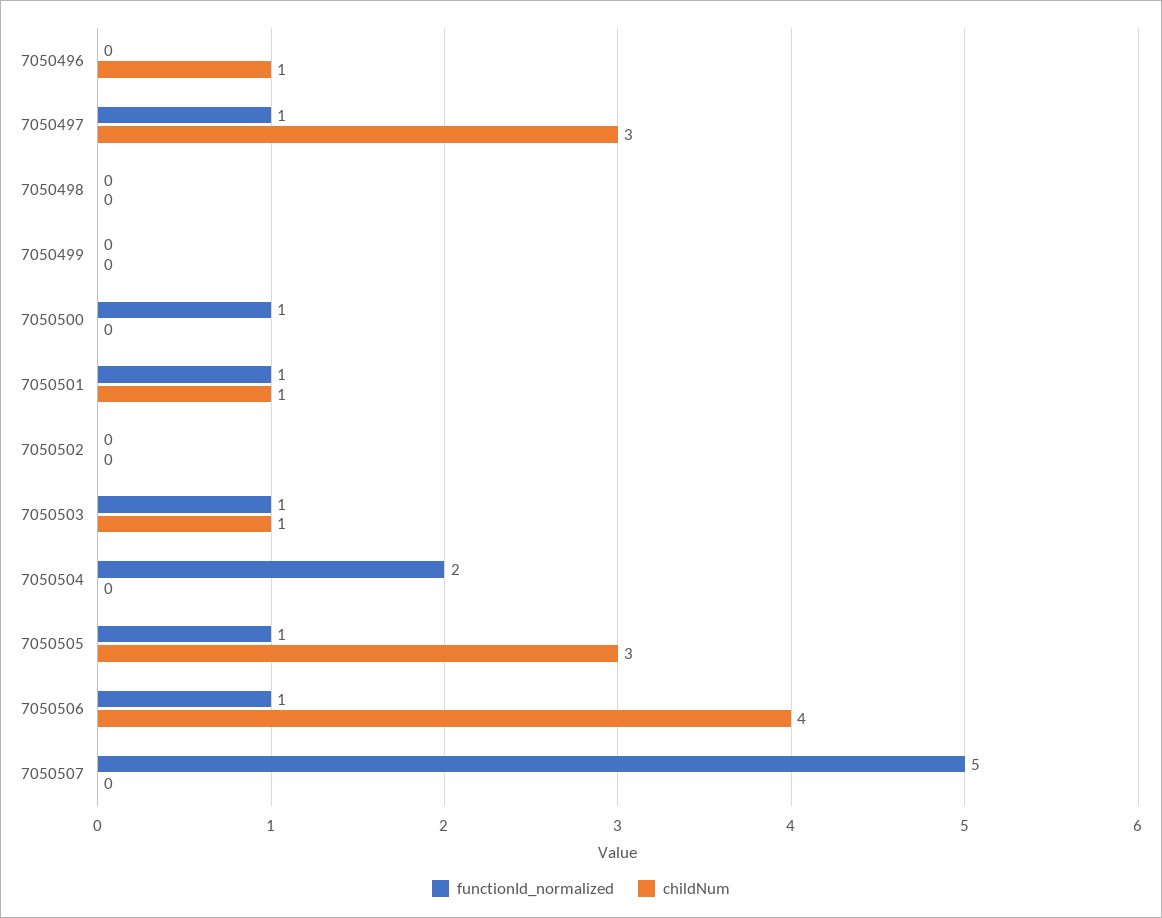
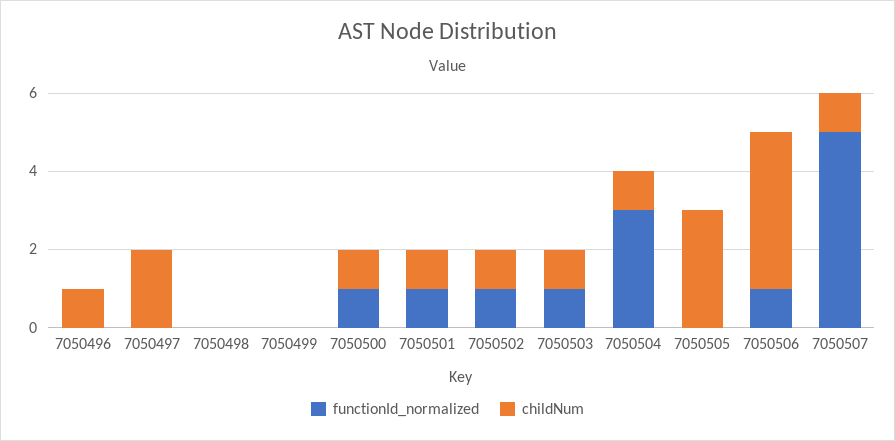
functionId_normalized, 7050497: 1 -> 0
childNum, 7050497: 3 -> 2
childNum, 7050500: 0 -> 1
functionId_normalized, 7050502: 0 -> 1
childNum, 7050502: 0 -> 1
functionId_normalized, 7050504: 2 -> 3
childNum, 7050504: 0 -> 1
functionId_normalized, 7050505: 1 -> 0
childNum, 7050507: 0 -> 1

